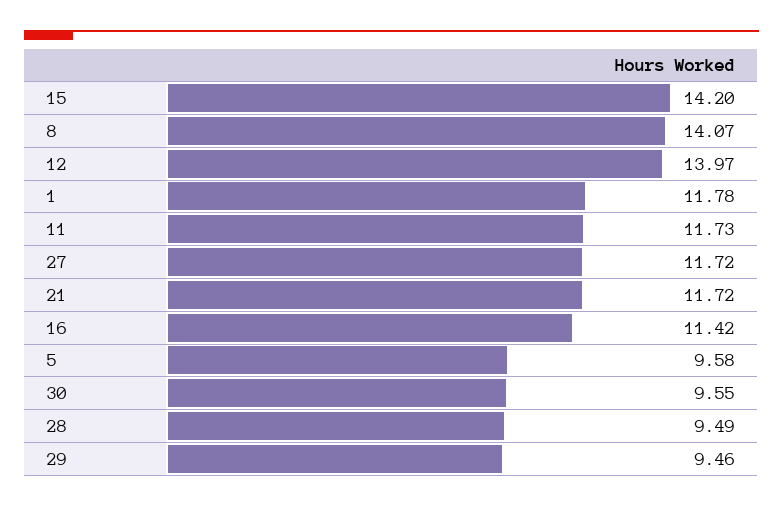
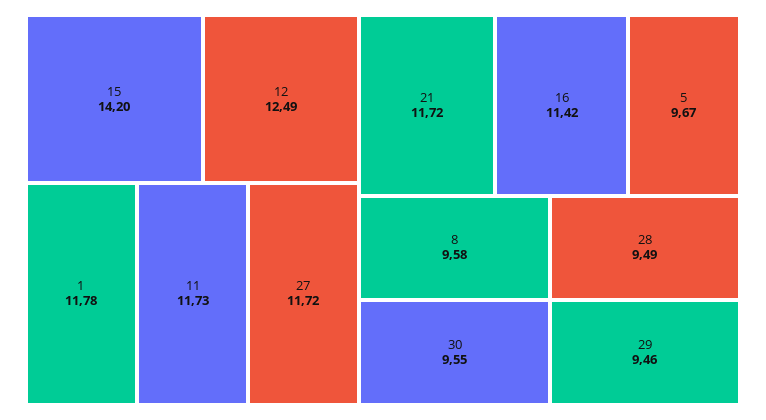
8: 14.07 -> 9.58
12: 13.97 -> 12.49
5: 9.58 -> 9.67

